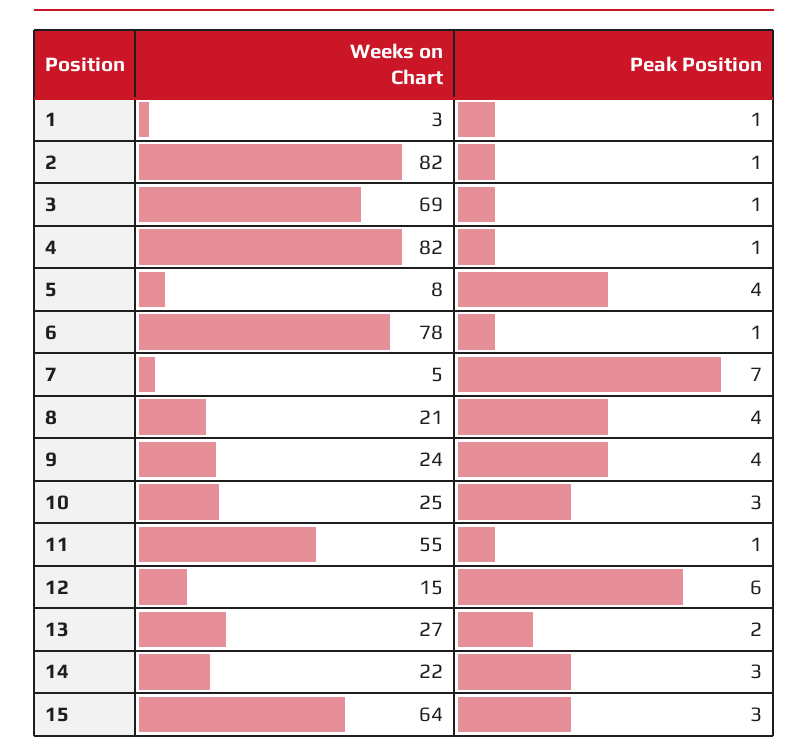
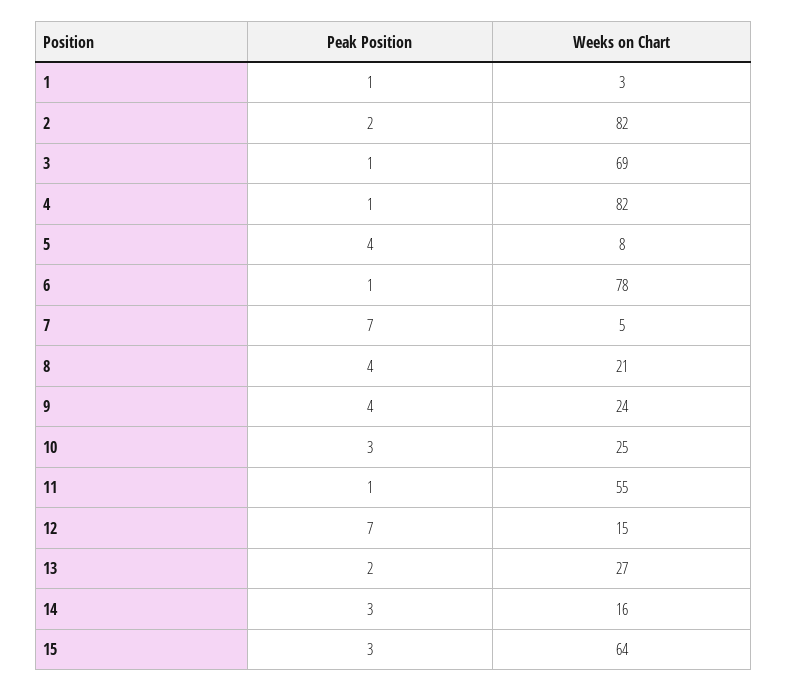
Peak Position, 2: 1 -> 2
Peak Position, 12: 6 -> 7
Weeks on Chart, 14: 22 -> 16

